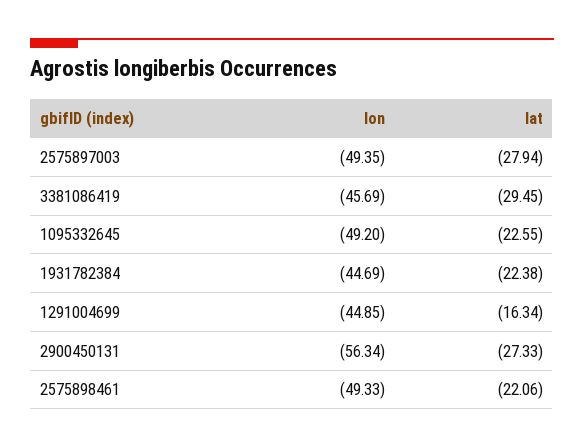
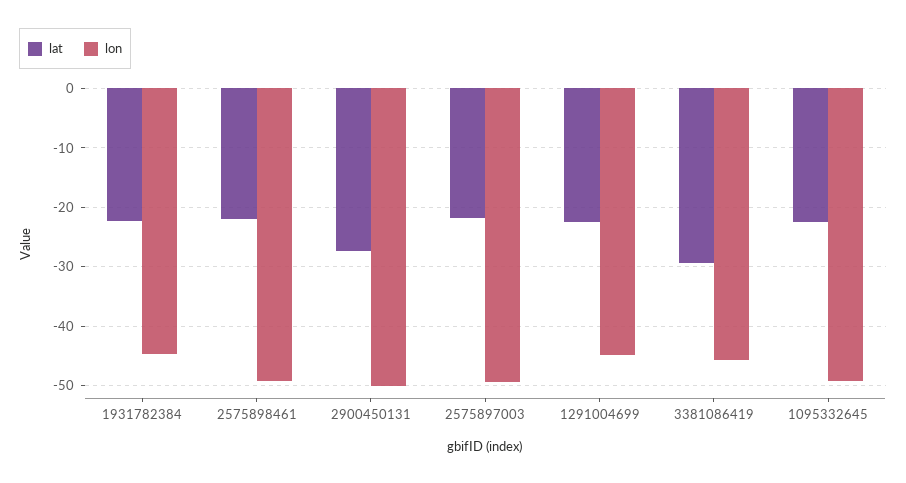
lat, 2575897003: -27.94 -> -22
lat, 1291004699: -16.34 -> -22
lon, 2900450131: -56.34 -> -50

